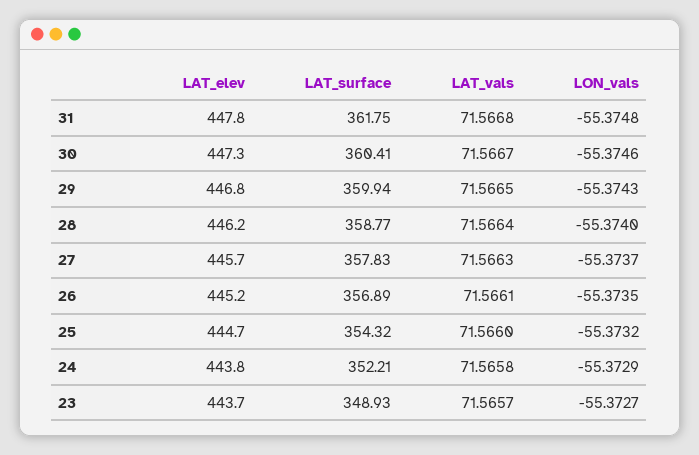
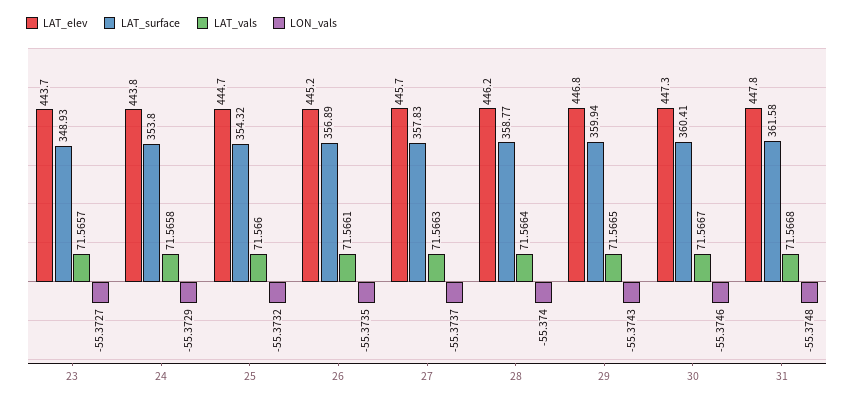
LAT_surface, 31: 361.75 -> 361.58
LAT_surface, 24: 352.21 -> 353.8

